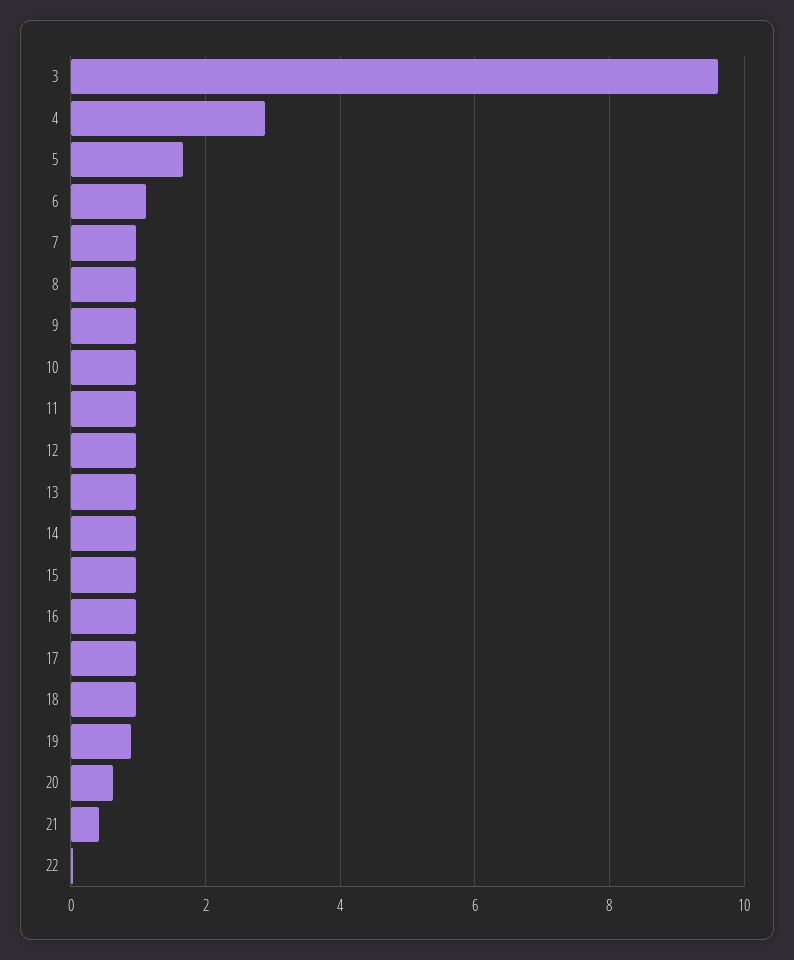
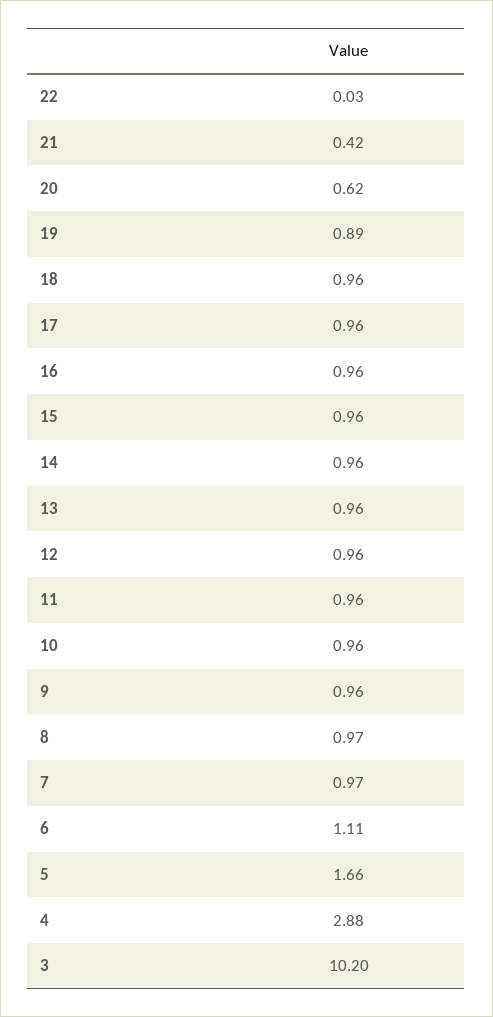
3: 9.6 -> 10.2

